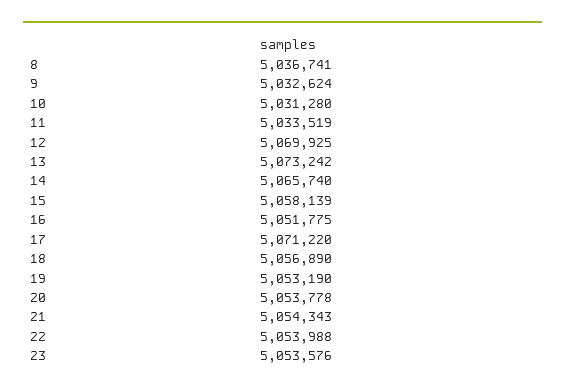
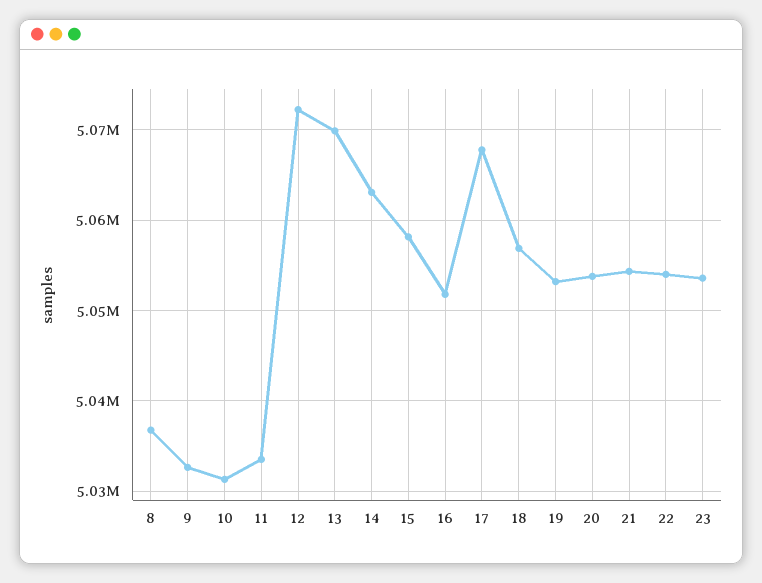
12: 5069925 -> 5072000
13: 5073242 -> 5070000
14: 5065740 -> 5063000
17: 5071220 -> 5068000

